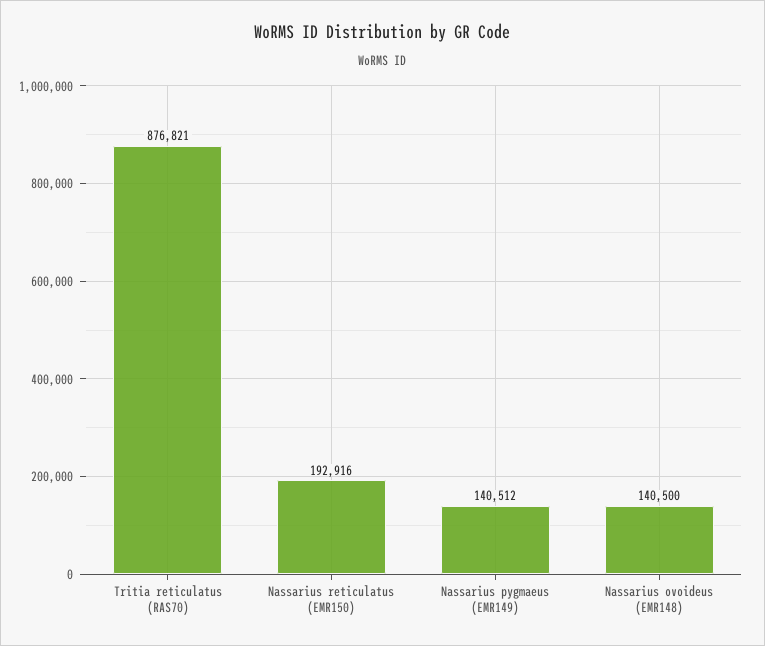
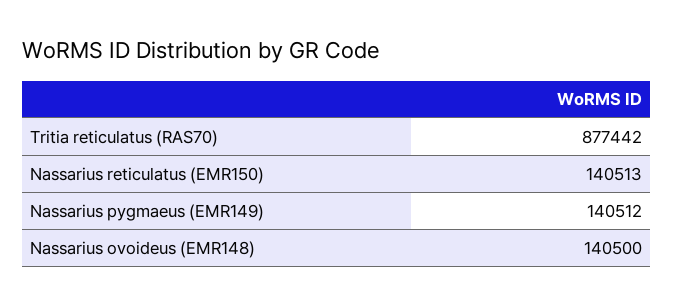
Tritia reticulatus (RAS70): 876821 -> 877442
Nassarius reticulatus (EMR150): 192916 -> 140513

